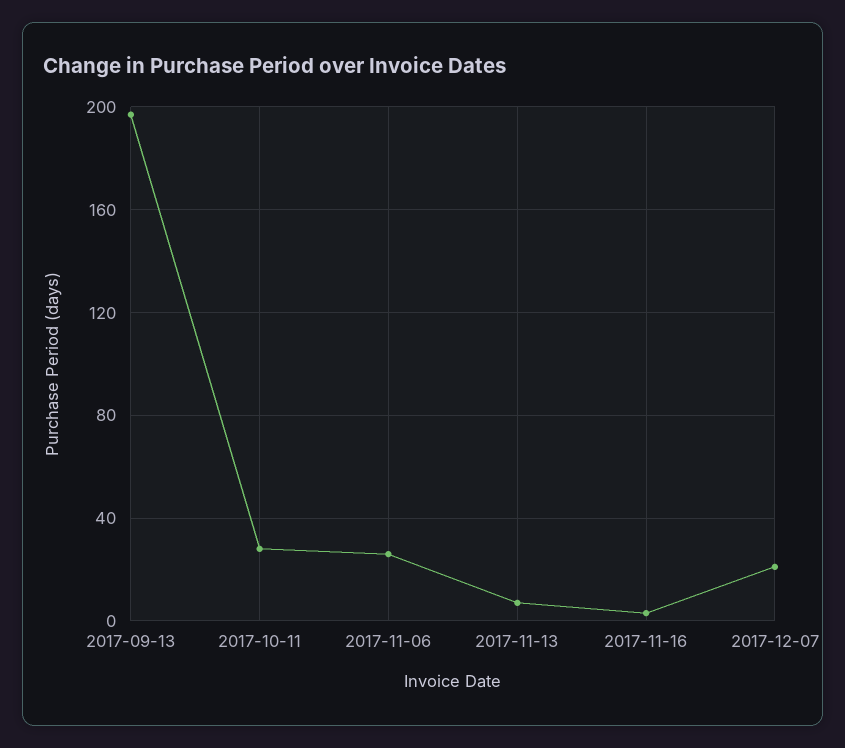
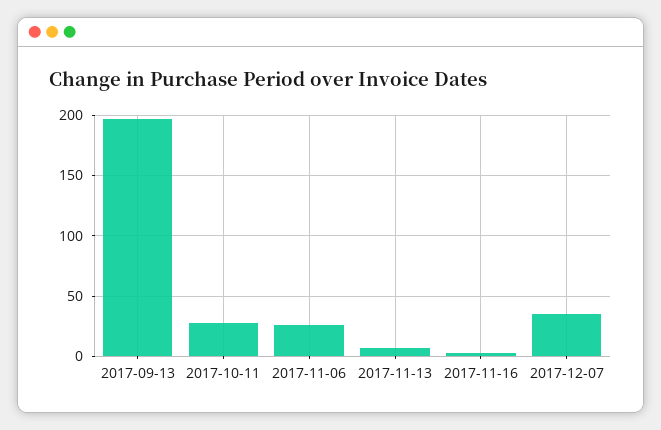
2017-12-07: 20 -> 35

